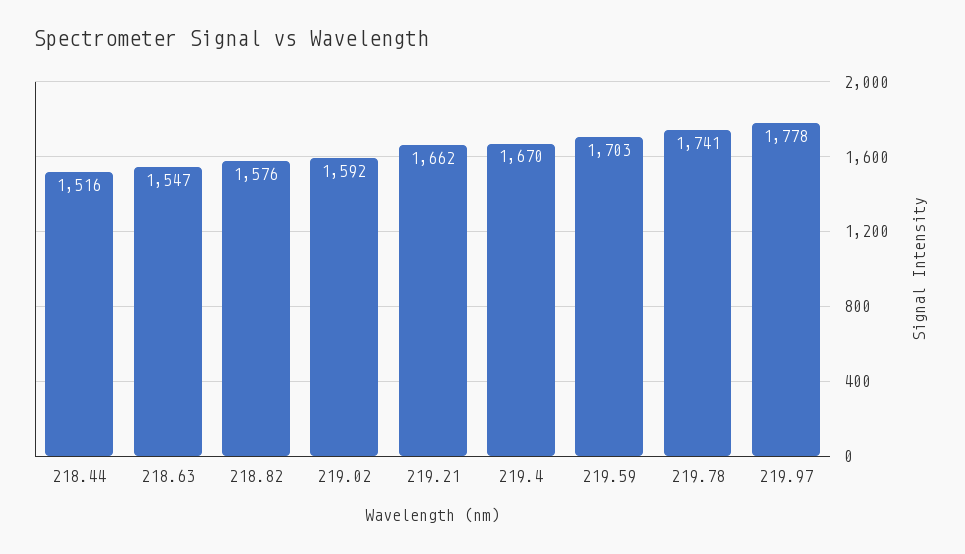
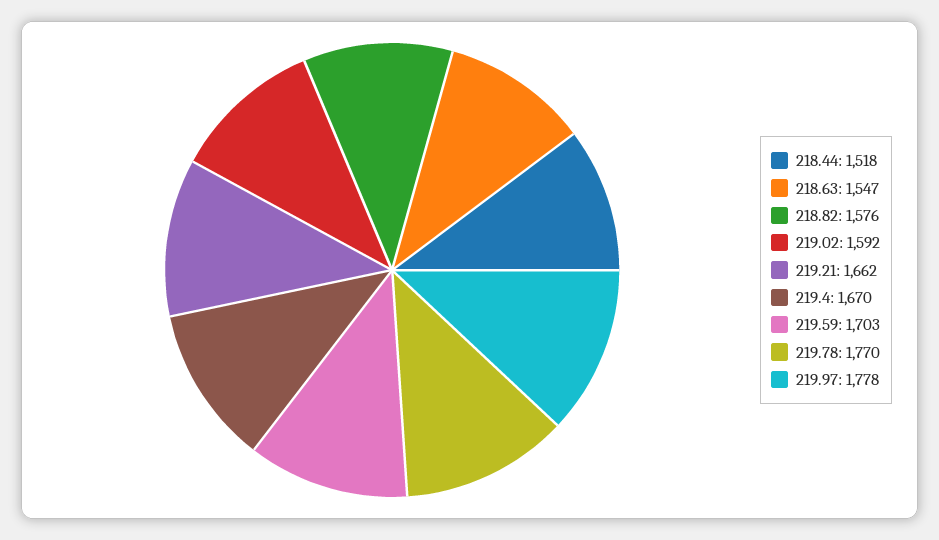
218.44: 1516 -> 1518
219.78: 1741 -> 1770

